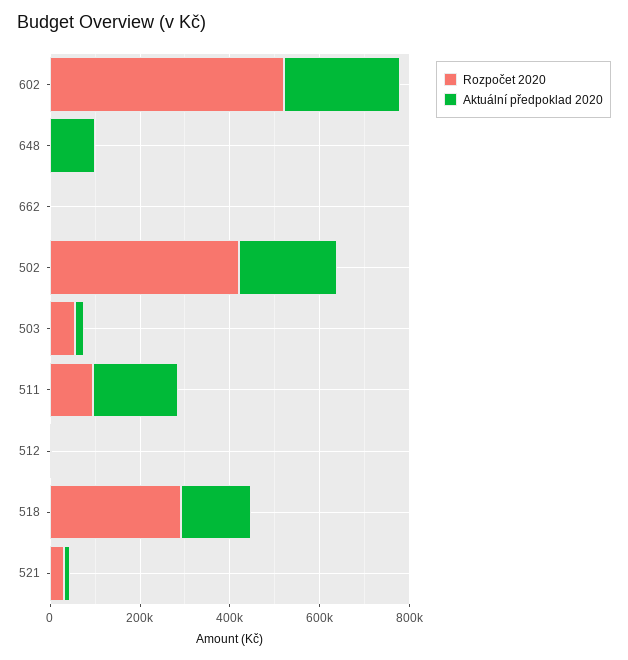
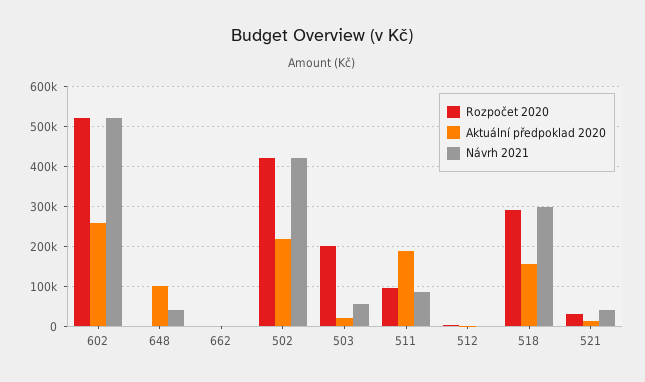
Rozpočet 2020, 503: 50000 -> 200000
Návrh 2021, 602: none -> 520000
Návrh 2021, 648: none -> 40000
Návrh 2021, 662: none -> 0
Návrh 2021, 502: none -> 420000
Návrh 2021, 503: none -> 60000
Návrh 2021, 511: none -> 80000
Návrh 2021, 512: none -> 0
Návrh 2021, 518: none -> 300000
Návrh 2021, 521: none -> 40000

